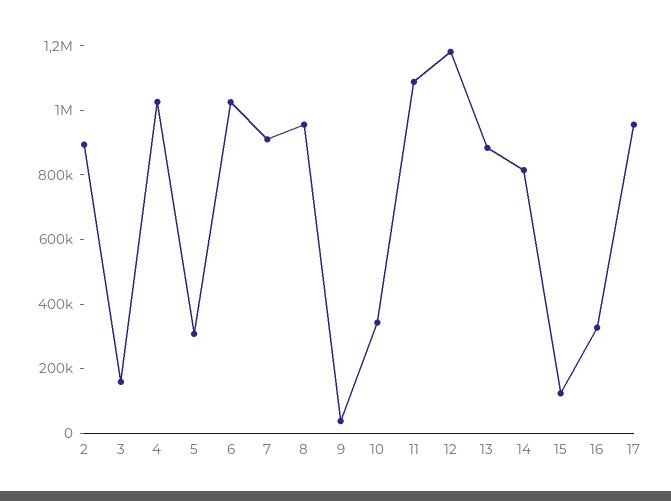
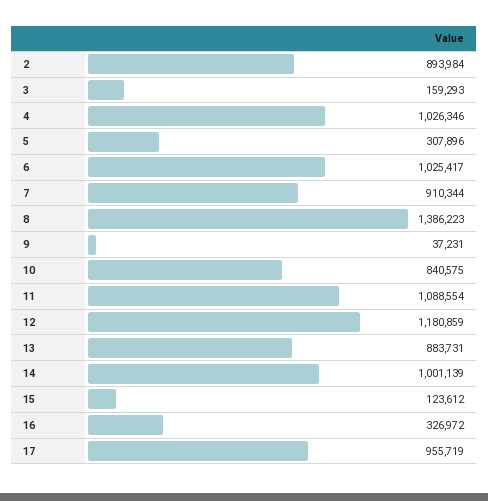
8: 950000 -> 1386223
10: 350000 -> 840575
14: 800000 -> 1001139

